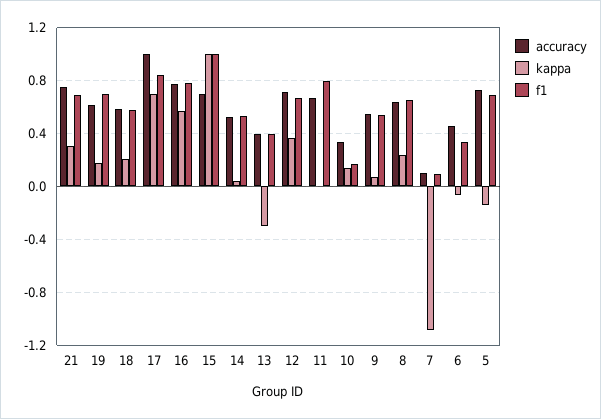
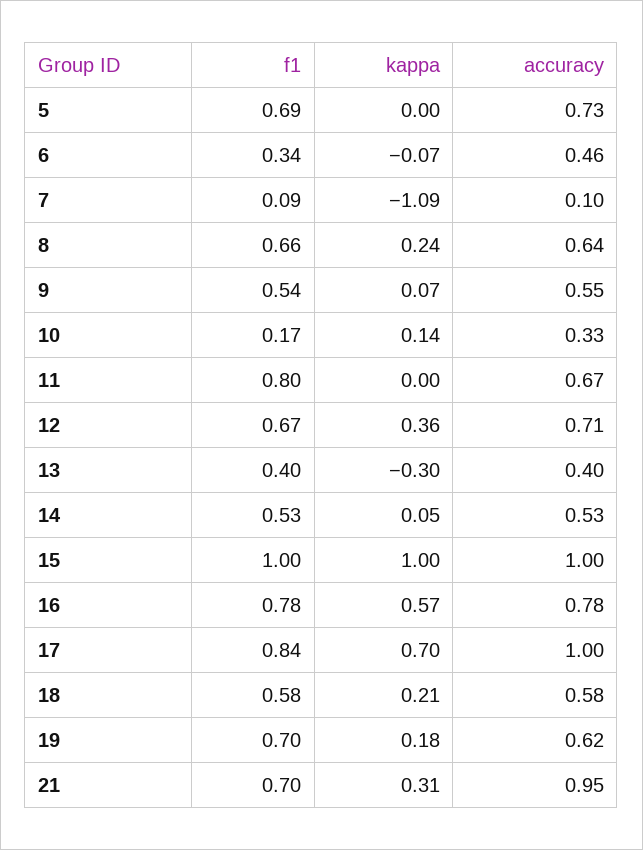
accuracy, 21: 0.75 -> 0.95
accuracy, 15: 0.7 -> 1
kappa, 5: -0.15 -> 0

